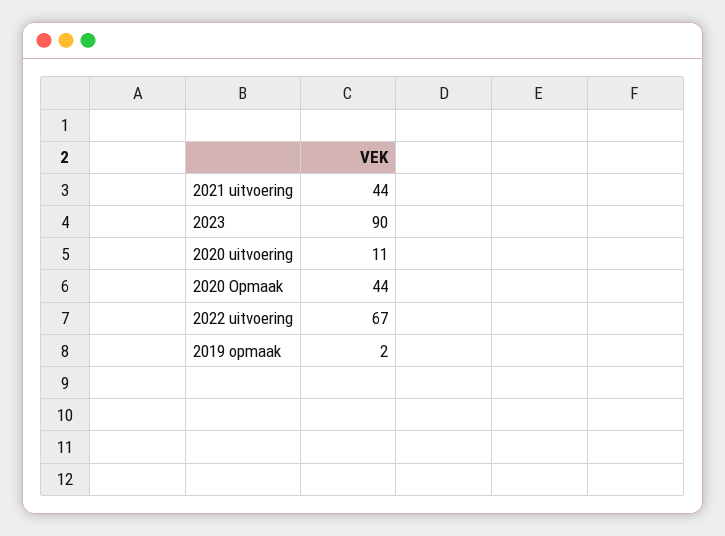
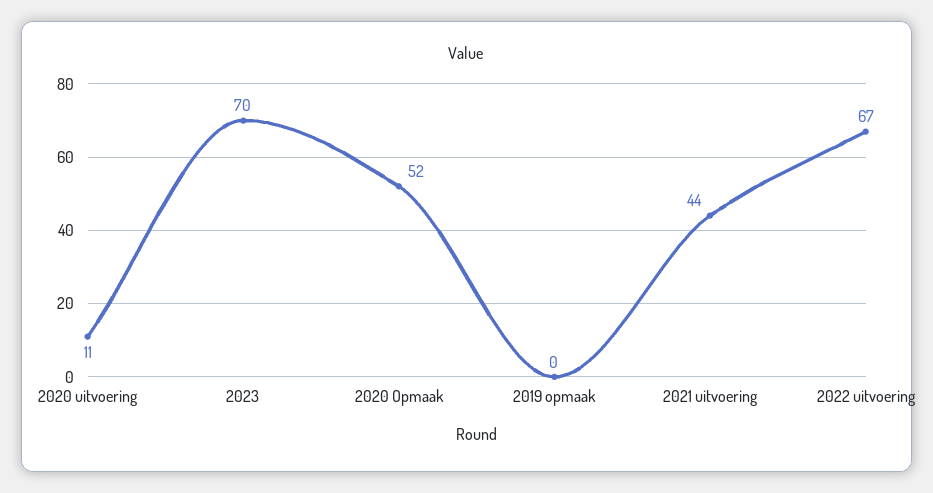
2023: 90 -> 70
2020 Opmaak: 44 -> 52
2019 opmaak: 2 -> 0

